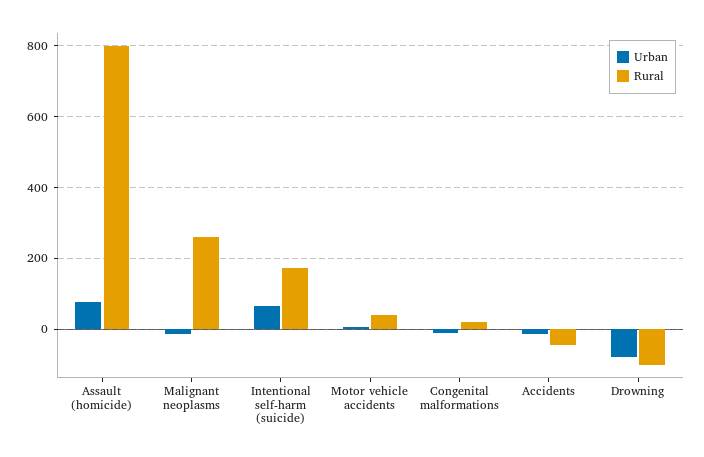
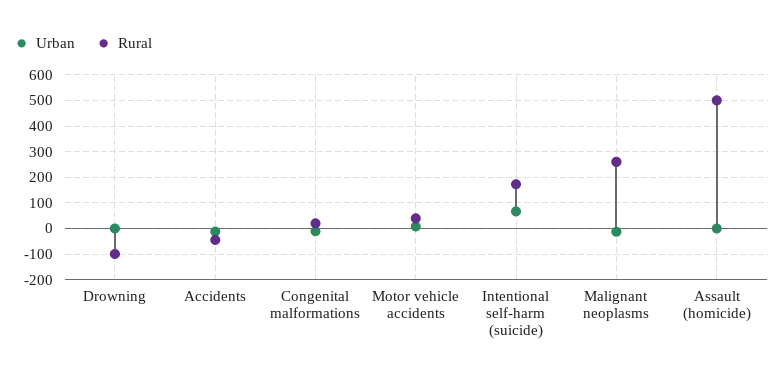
Urban, Assault (homicide): 80 -> 0
Rural, Assault (homicide): 800 -> 500
Urban, Drowning: -80 -> 0

